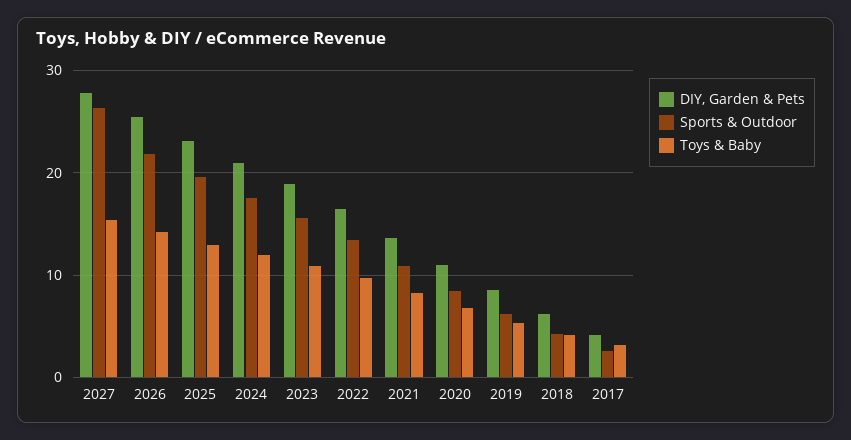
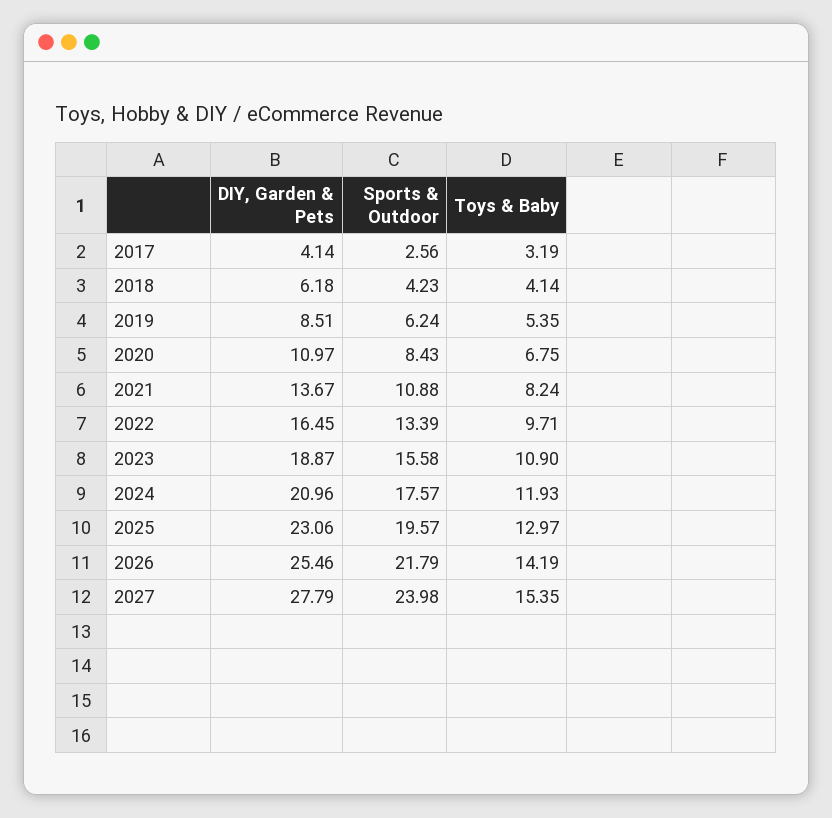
Sports & Outdoor, 2027: 26 -> 23.98

